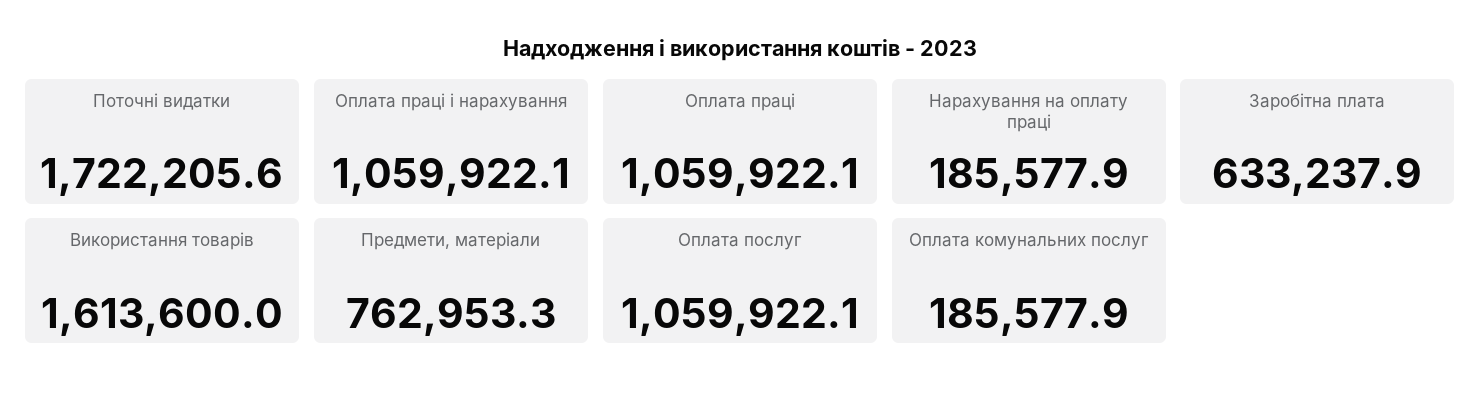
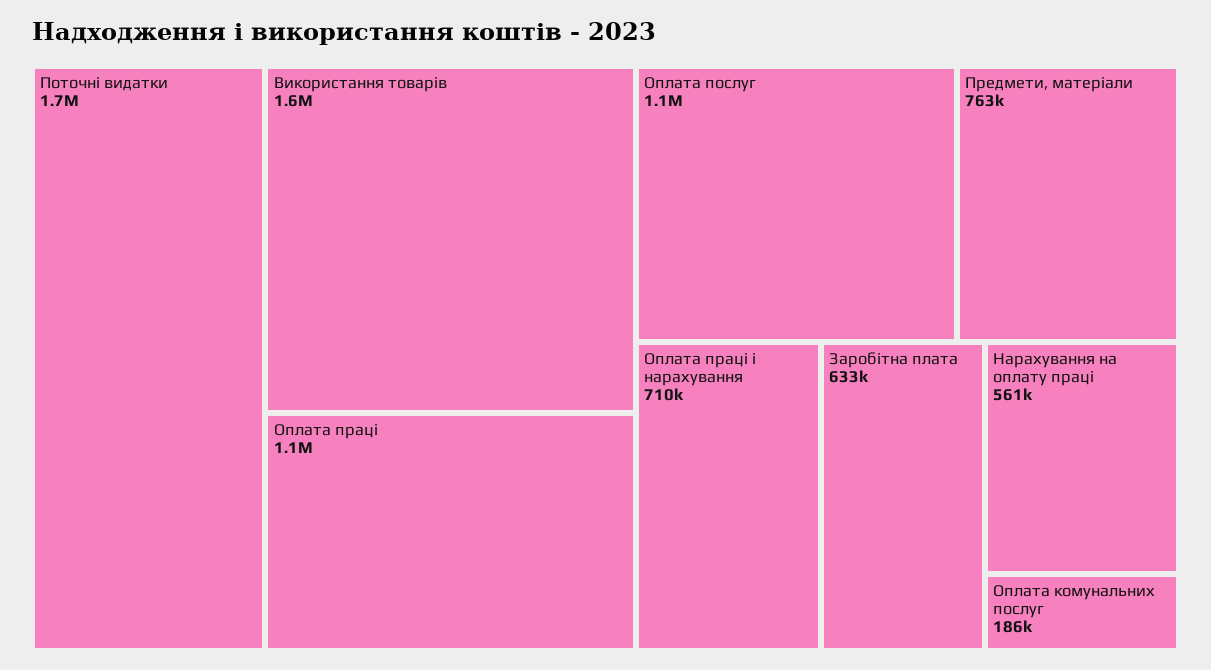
Оплата праці і нарахування: 1059922.1 -> 710000
Нарахування на оплату праці: 185577.9 -> 561000

